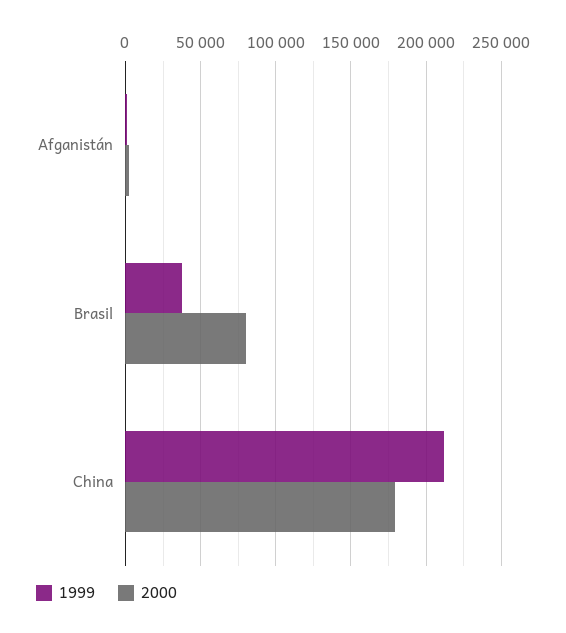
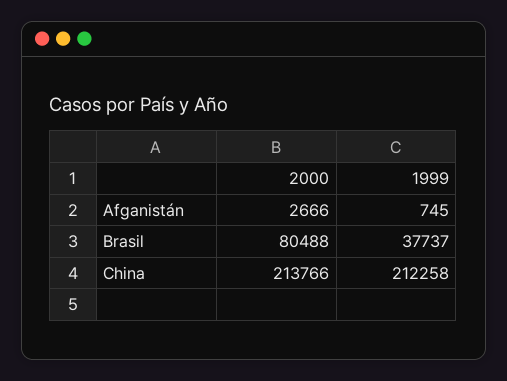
2000, China: 180000 -> 213766

